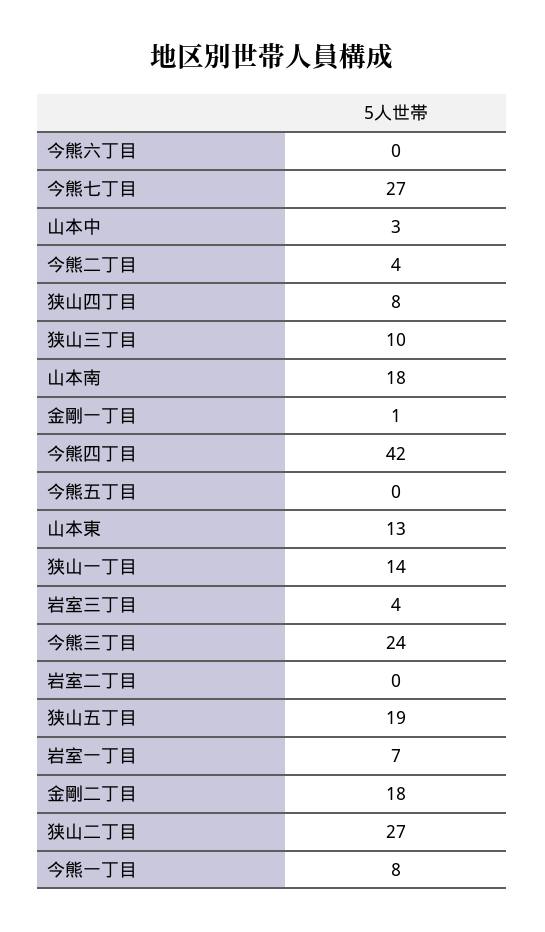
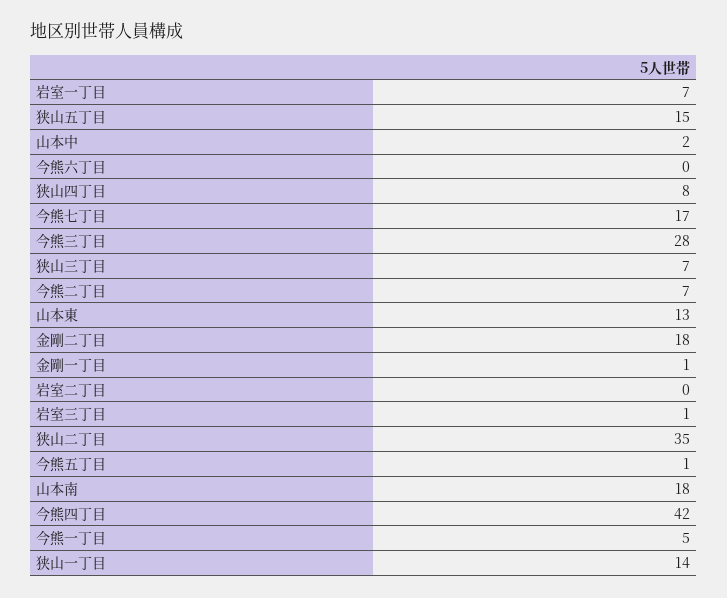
今熊七丁目: 27 -> 17
山本中: 3 -> 2
今熊二丁目: 4 -> 7
狭山三丁目: 10 -> 7
今熊五丁目: 0 -> 1
岩室三丁目: 4 -> 1
今熊三丁目: 24 -> 28
狭山五丁目: 19 -> 15
狭山二丁目: 27 -> 35
今熊一丁目: 8 -> 5

